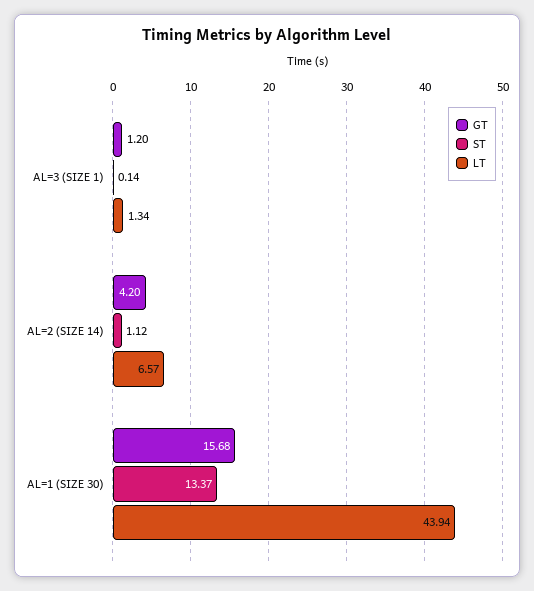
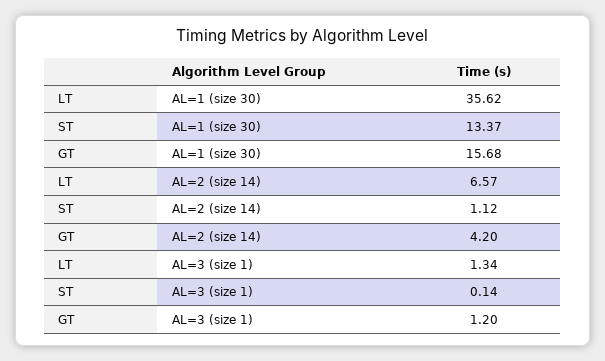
LT, AL=1 (SIZE 30): 43.94 -> 35.62

